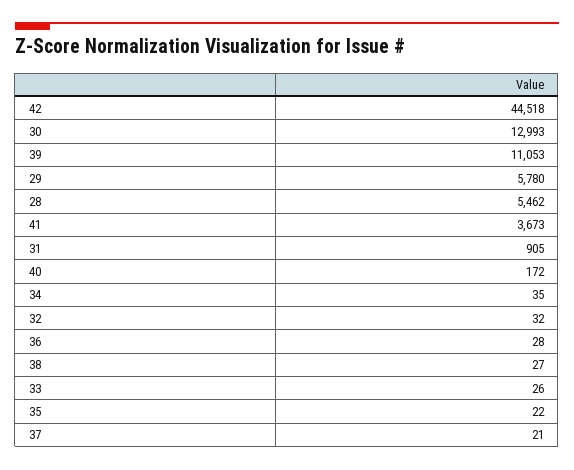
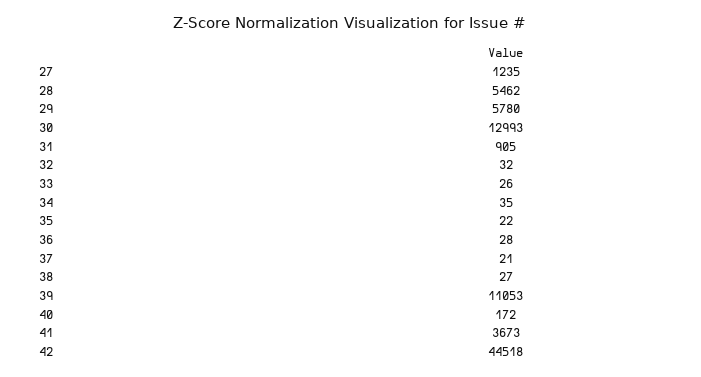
27: none -> 1235

